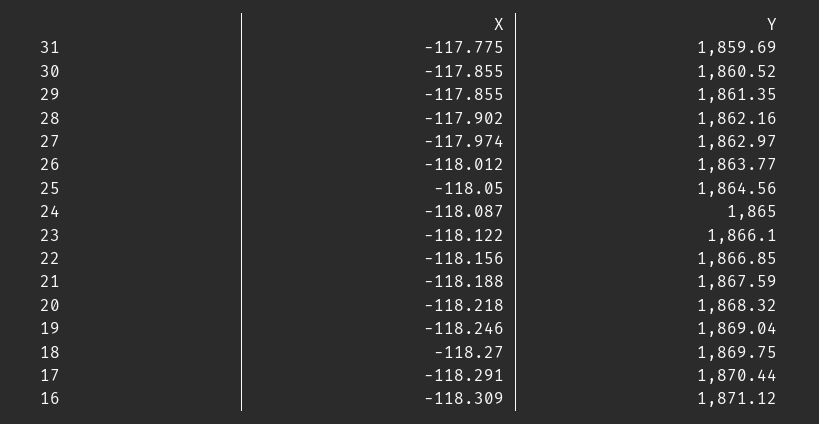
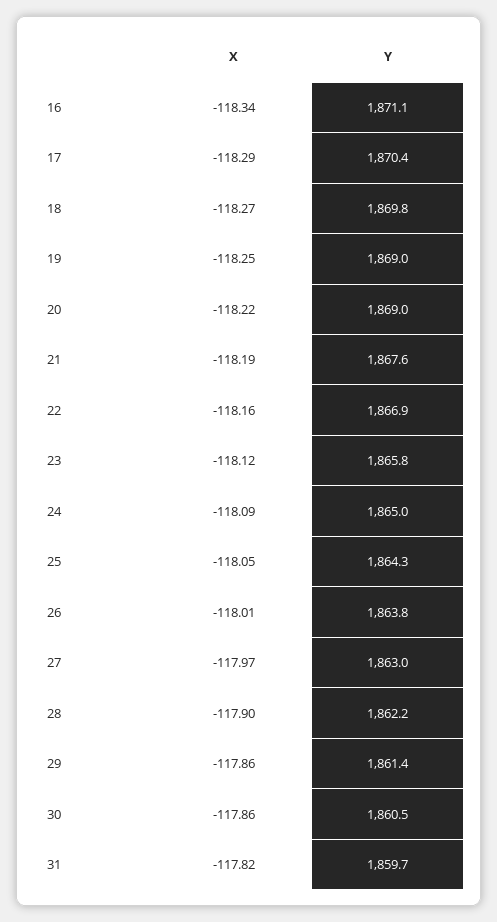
X, 31: -117.775 -> -117.82
Y, 25: 1864.56 -> 1864.3
Y, 23: 1866.1 -> 1865.8
Y, 20: 1868.32 -> 1869
X, 16: -118.309 -> -118.34

